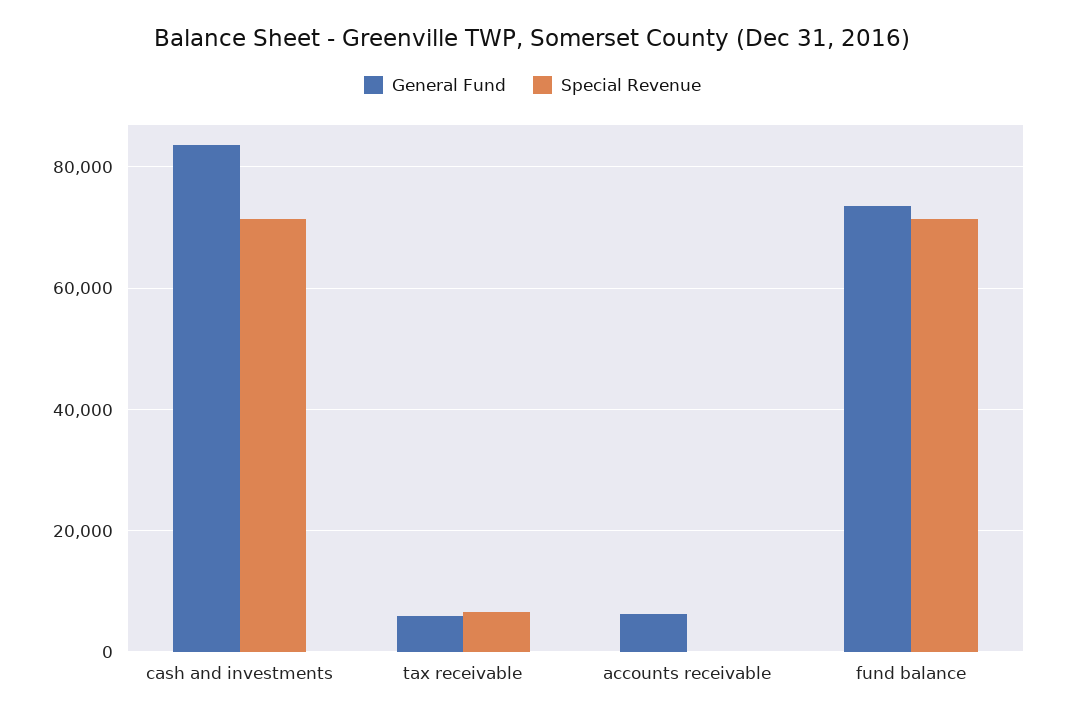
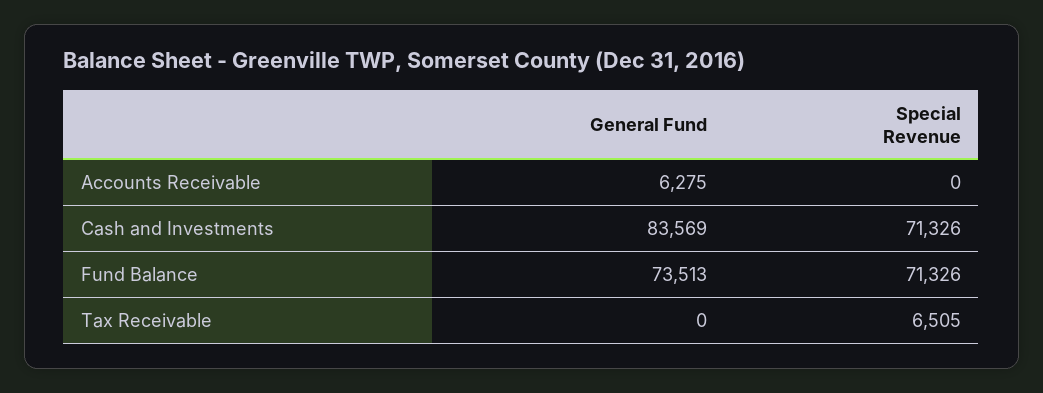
General Fund, tax receivable: 6000 -> 0

